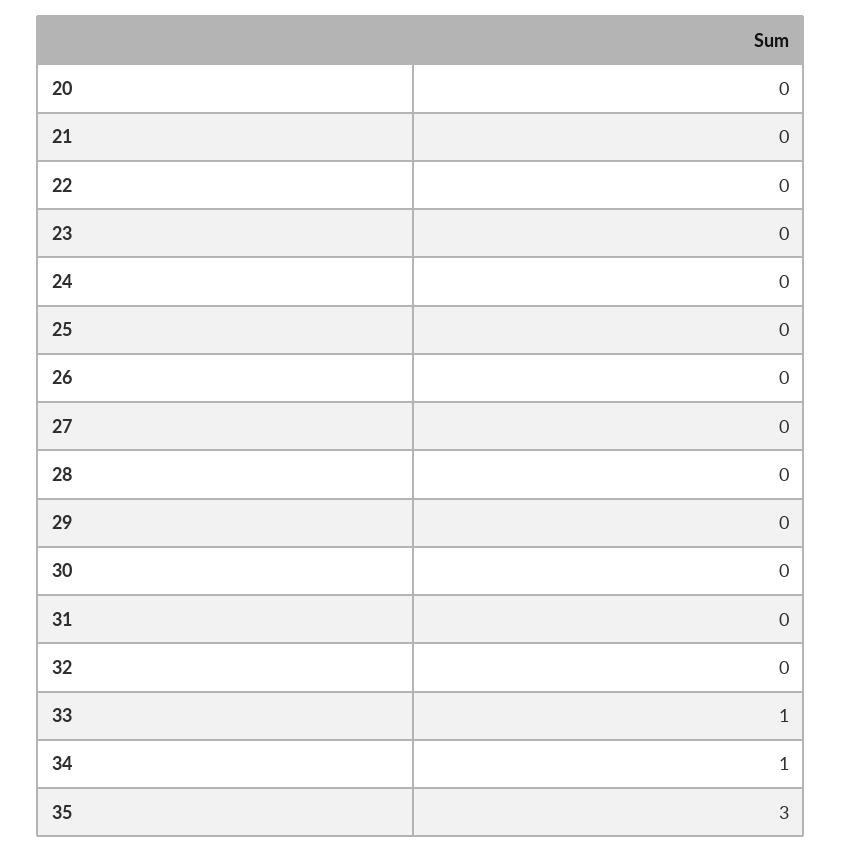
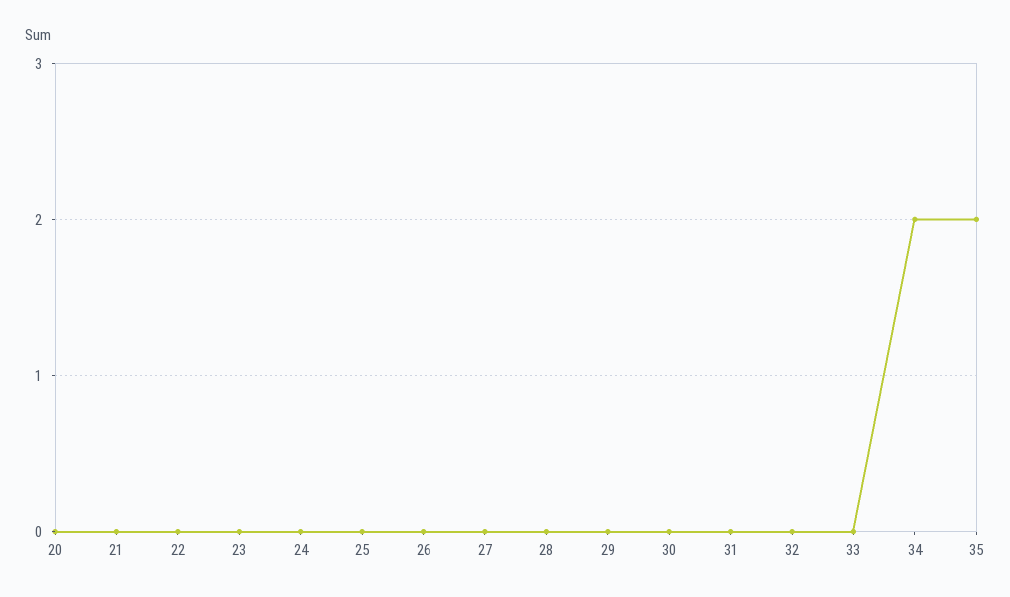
33: 1 -> 0
34: 1 -> 2
35: 3 -> 2

